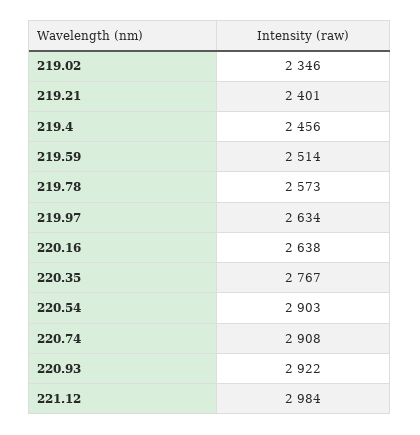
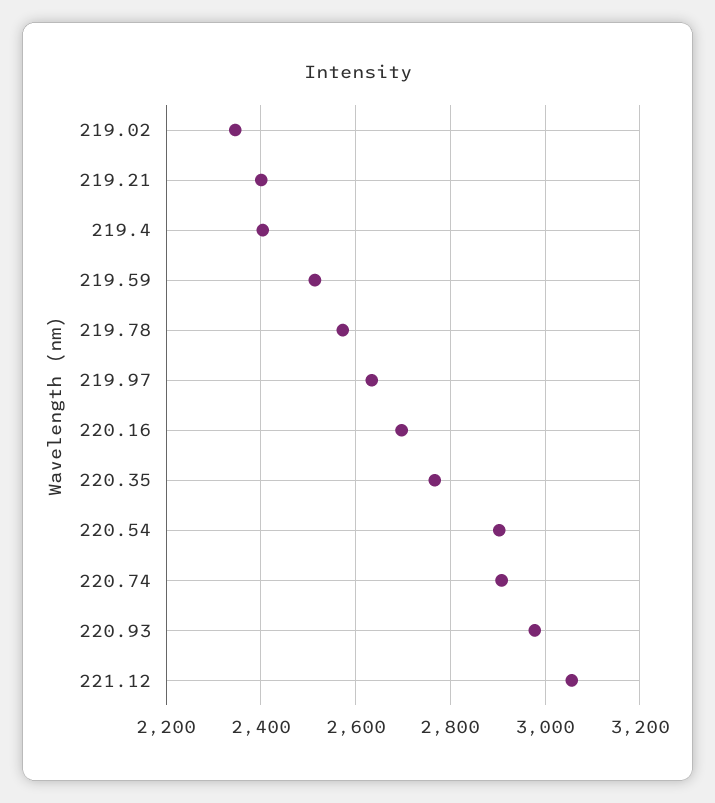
219.4: 2456 -> 2400
220.16: 2638 -> 2700
220.93: 2922 -> 2980
221.12: 2984 -> 3060

